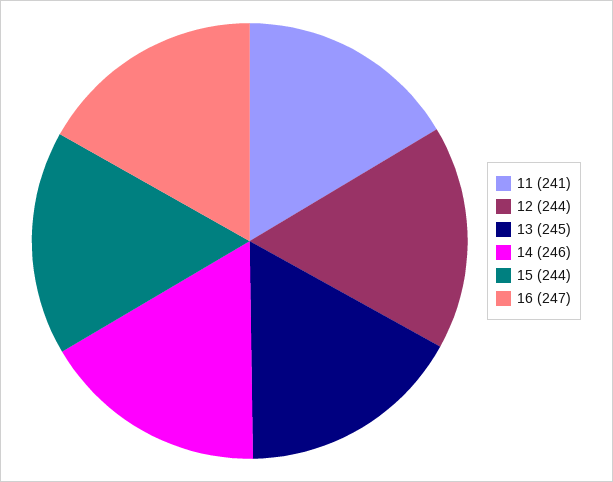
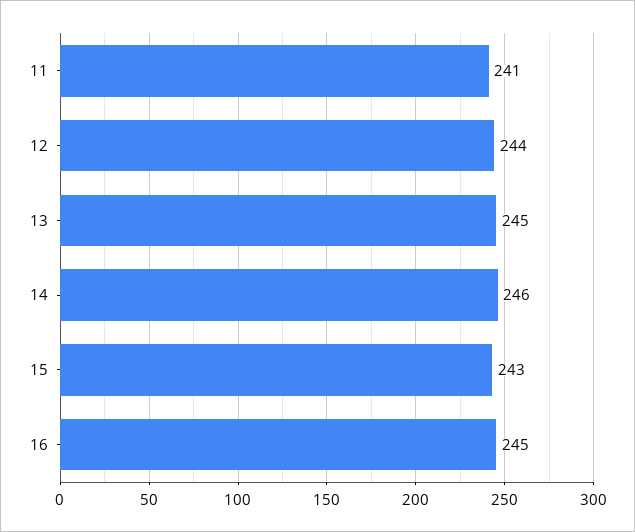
15: 244 -> 243
16: 247 -> 245

